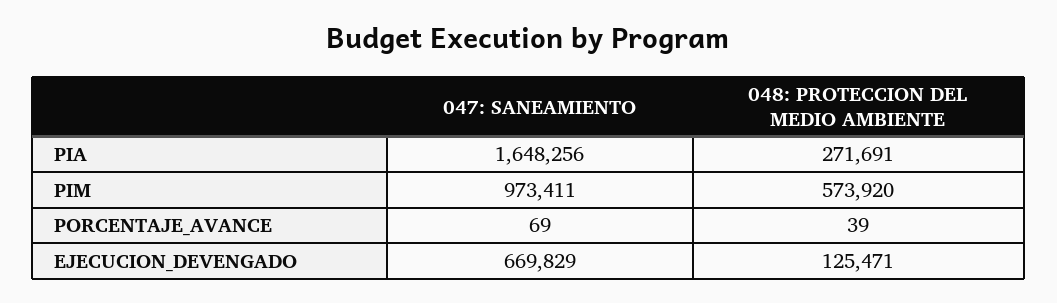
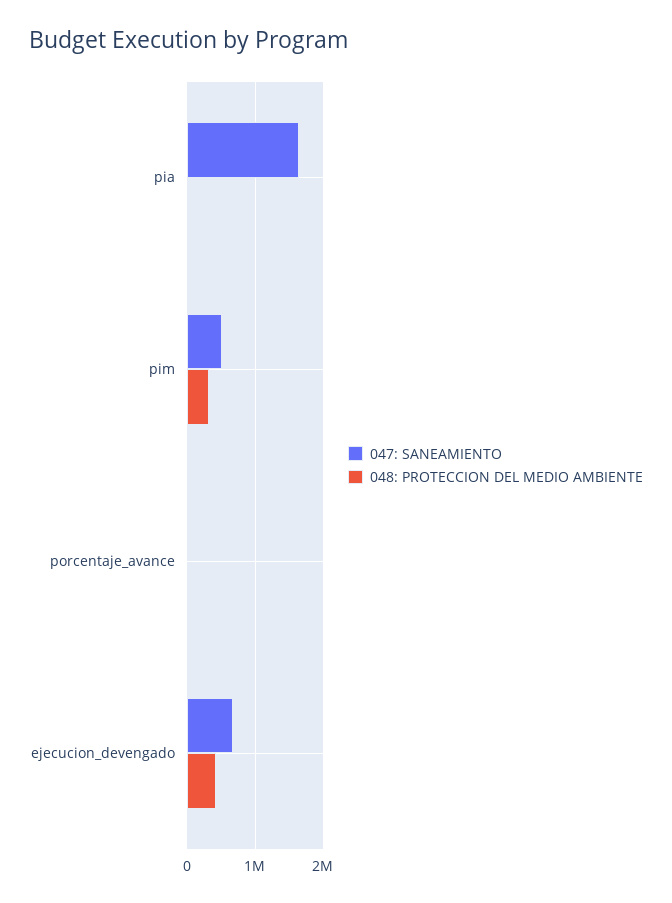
048: PROTECCION DEL MEDIO AMBIENTE, PIA: 271691 -> 0
047: SANEAMIENTO, PIM: 973411 -> 500000
048: PROTECCION DEL MEDIO AMBIENTE, PIM: 573920 -> 300000
048: PROTECCION DEL MEDIO AMBIENTE, EJECUCION_DEVENGADO: 125471 -> 400000

